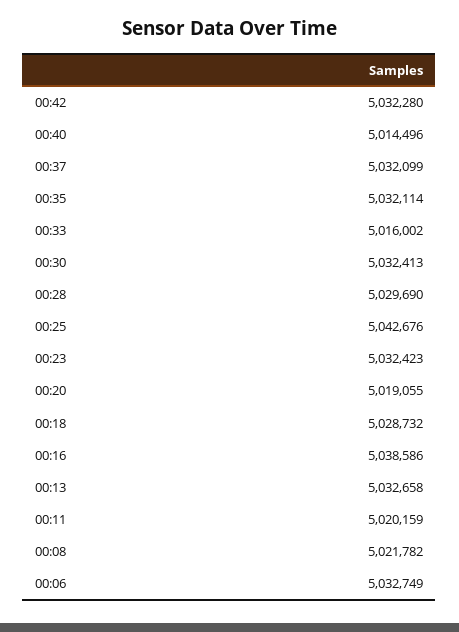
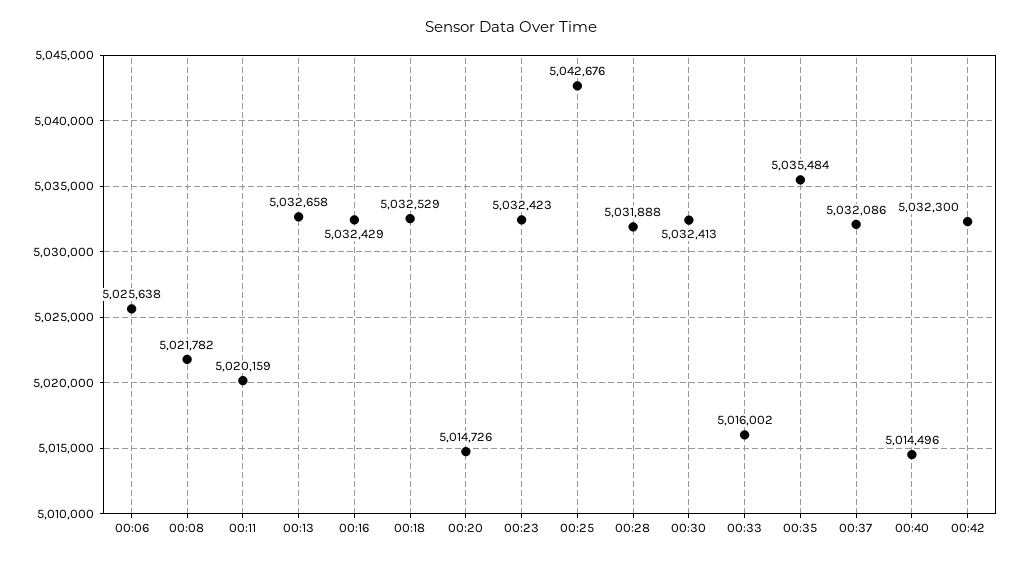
00:42: 5032280 -> 5032300
00:37: 5032099 -> 5032086
00:35: 5032114 -> 5035484
00:28: 5029690 -> 5031888
00:20: 5019055 -> 5014726
00:18: 5028732 -> 5032529
00:16: 5038586 -> 5032429
00:06: 5032749 -> 5025638

